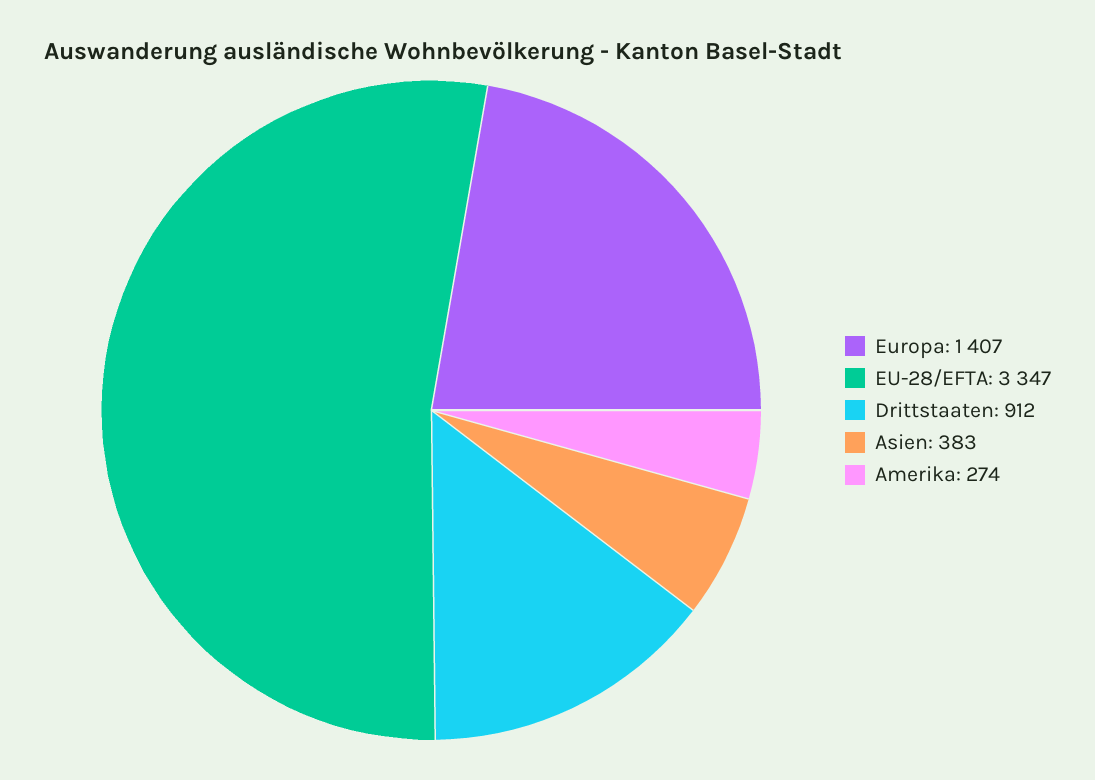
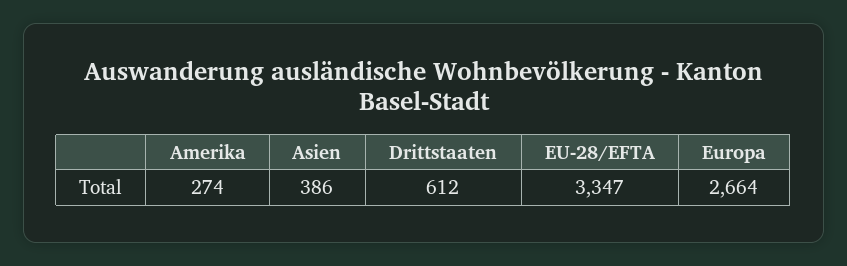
Europa: 1407 -> 2664
Drittstaaten: 912 -> 612
Asien: 383 -> 386

